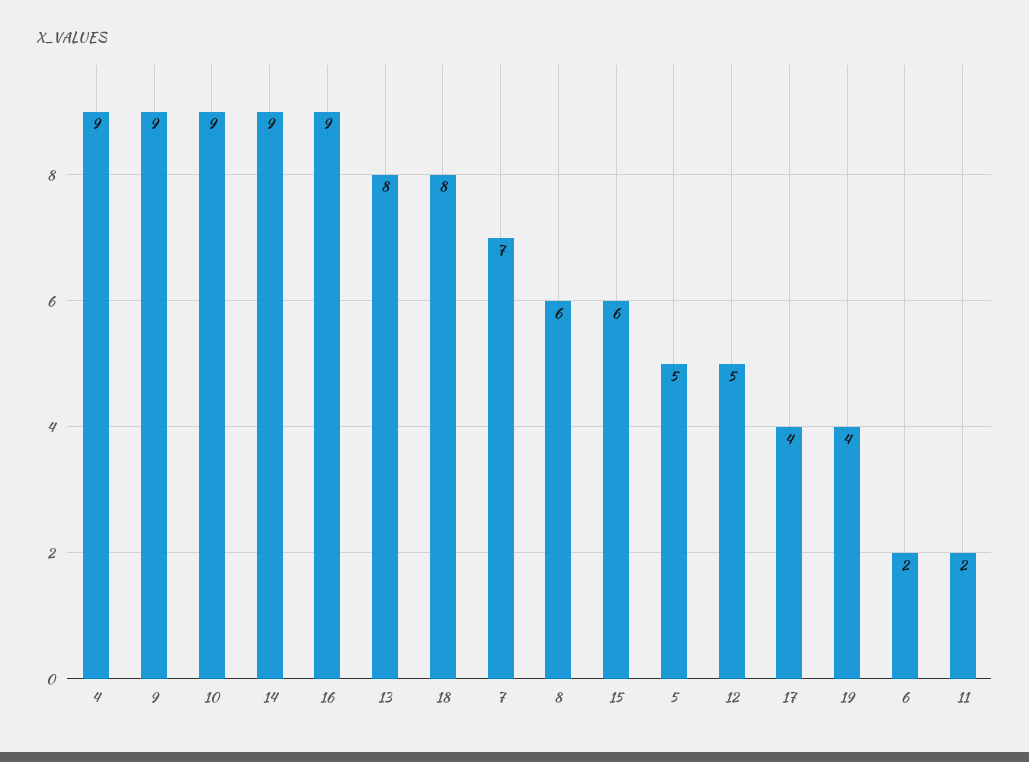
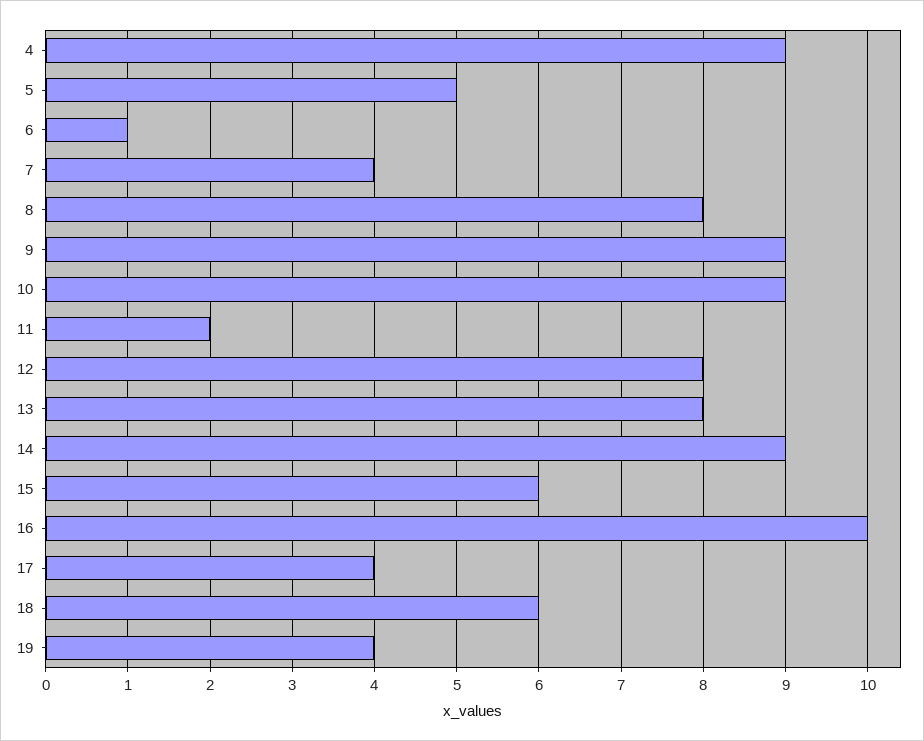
16: 9 -> 10
18: 8 -> 6
7: 7 -> 4
8: 6 -> 8
12: 5 -> 8
6: 2 -> 1

